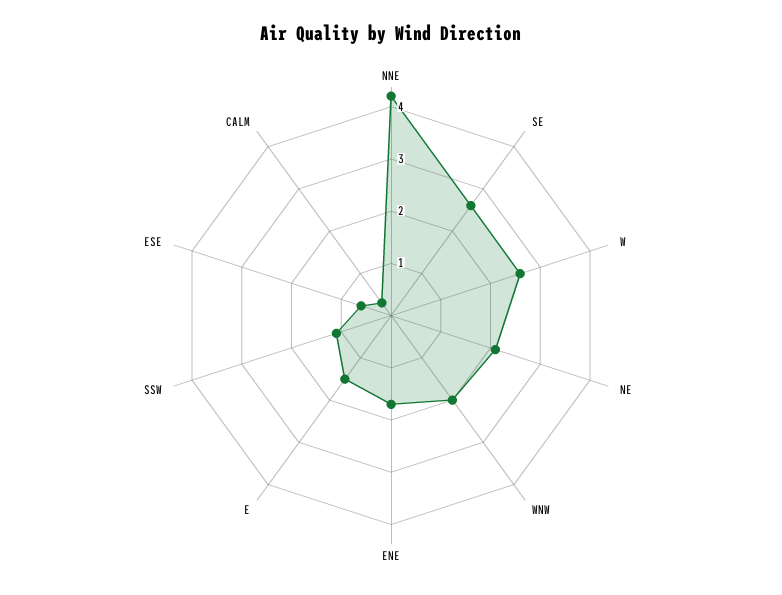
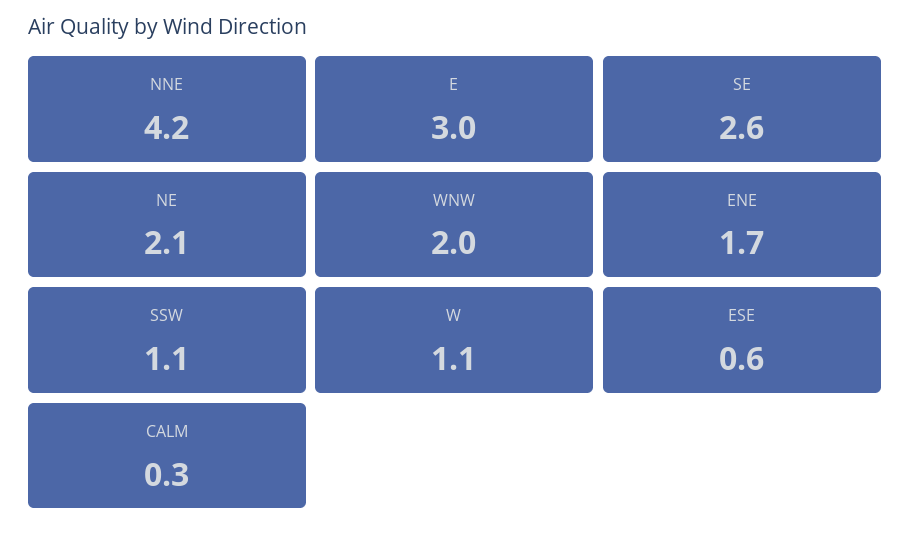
W: 2.5 -> 1.1
E: 1.5 -> 3

